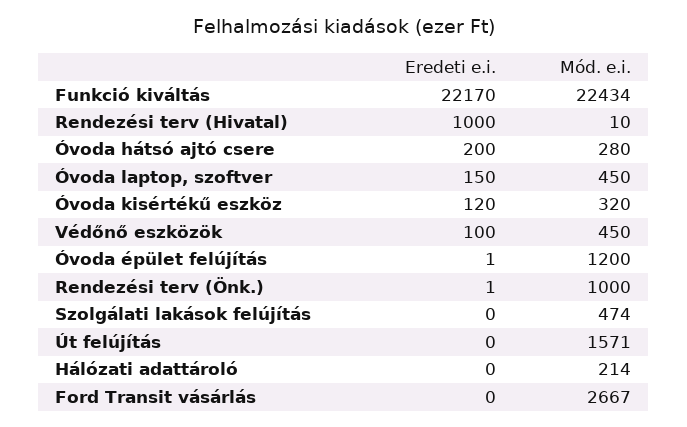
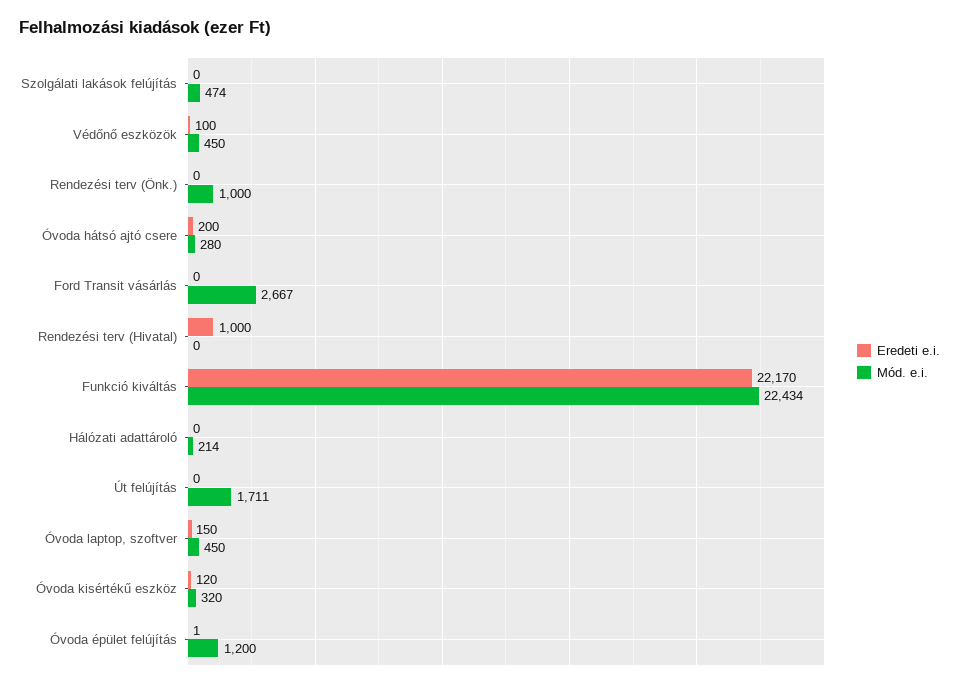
Mód. e.i., Rendezési terv (Hivatal): 10 -> 0
Eredeti e.i., Rendezési terv (Önk.): 1 -> 0
Mód. e.i., Út felújítás: 1571 -> 1711

